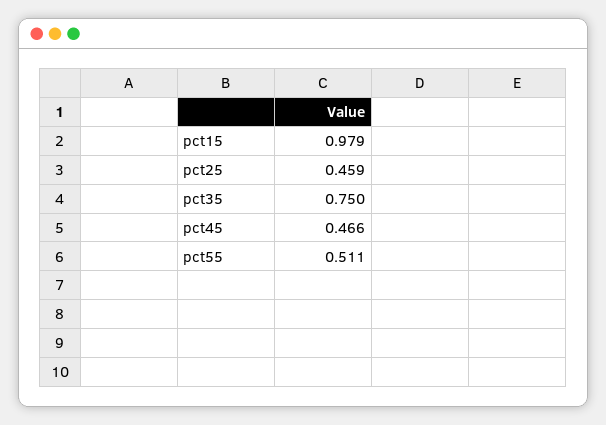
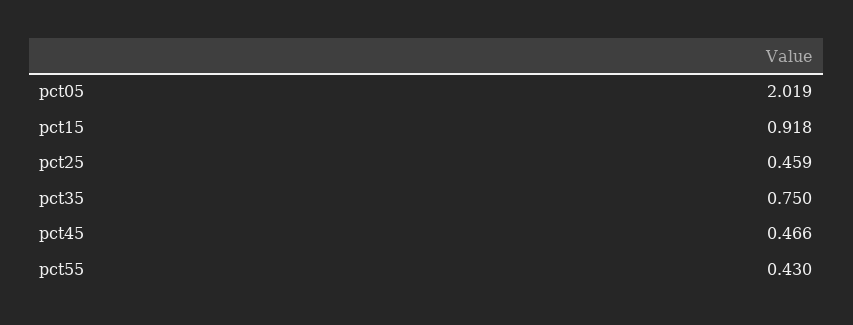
pct15: 0.979 -> 0.918
pct55: 0.511 -> 0.43
pct05: none -> 2.019

